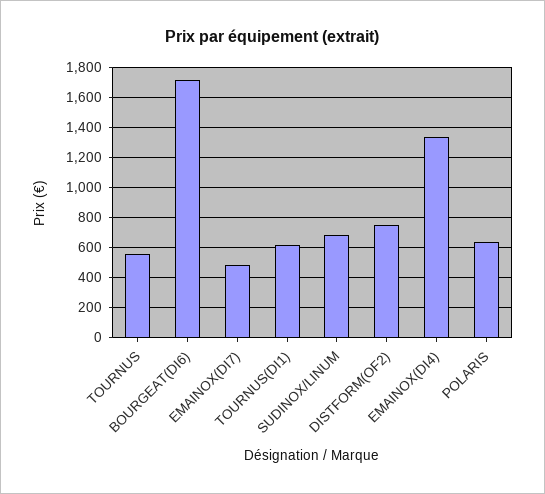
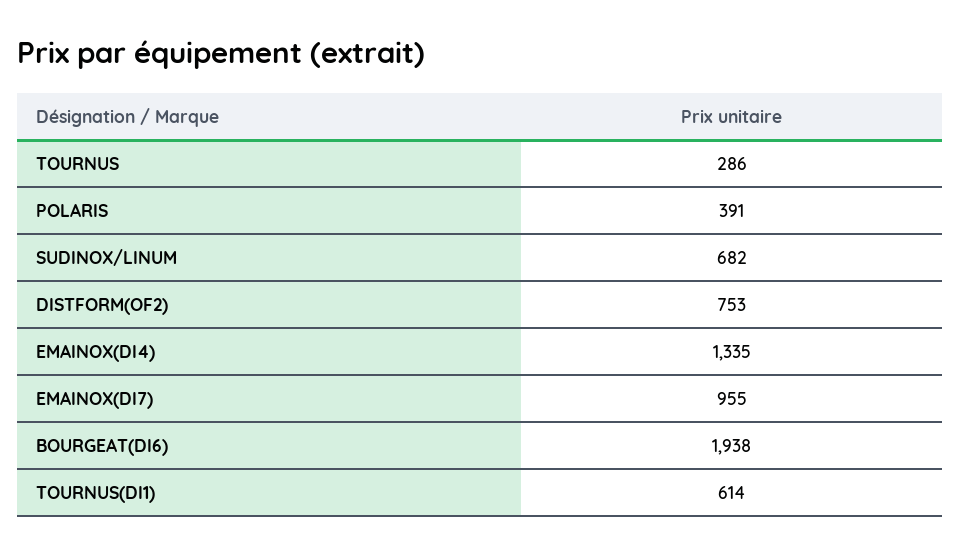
TOURNUS: 550 -> 286
BOURGEAT(DI6): 1700 -> 1938
EMAINOX(DI7): 500 -> 955
POLARIS: 650 -> 391

